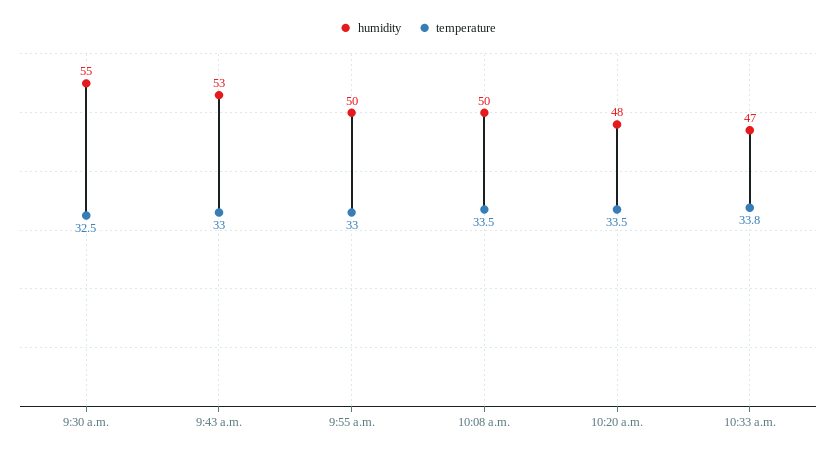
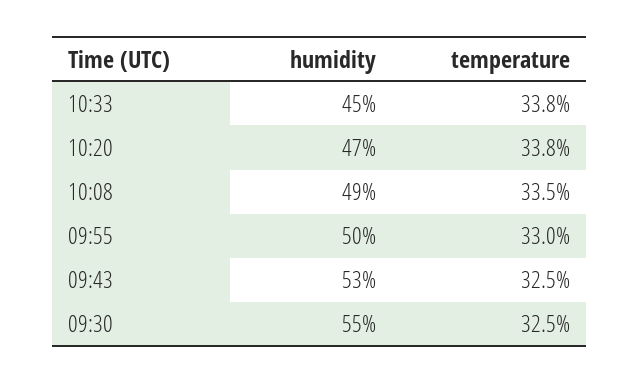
temperature, 9:43 a.m.: 33 -> 32.5
humidity, 10:08 a.m.: 50 -> 49
humidity, 10:20 a.m.: 48 -> 47
temperature, 10:20 a.m.: 33.5 -> 33.8
humidity, 10:33 a.m.: 47 -> 45

